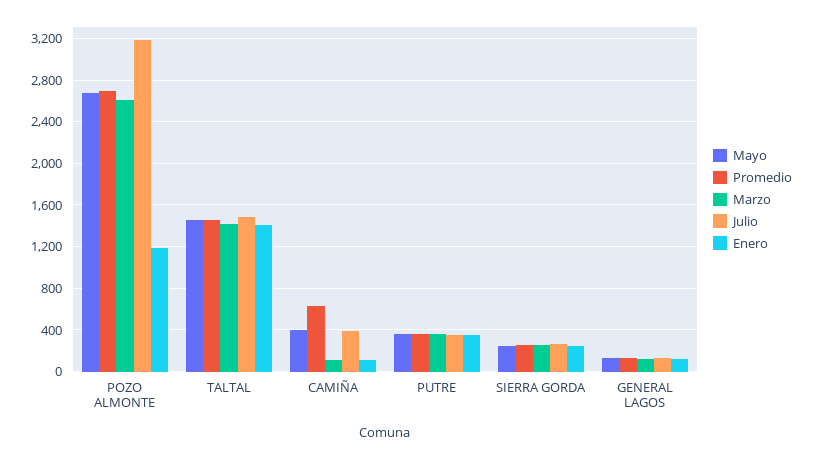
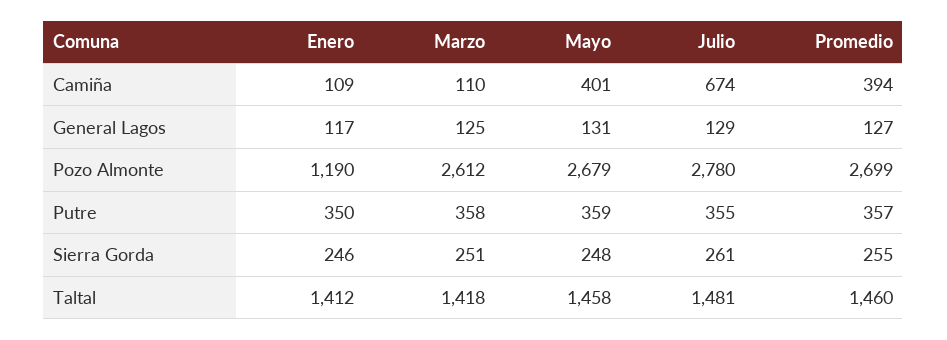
Julio, POZO ALMONTE: 3200 -> 2780
Promedio, CAMIÑA: 600 -> 394
Julio, CAMIÑA: 400 -> 674

